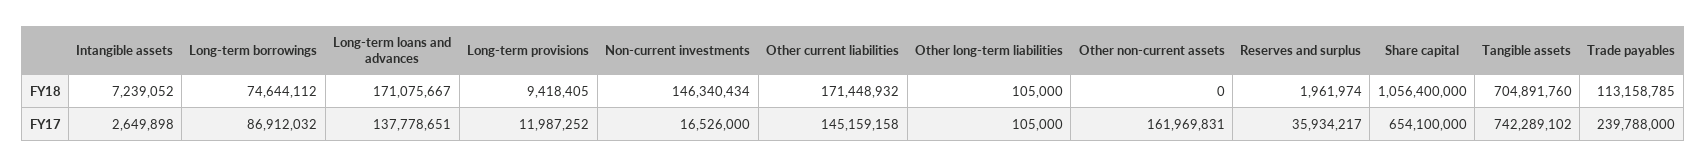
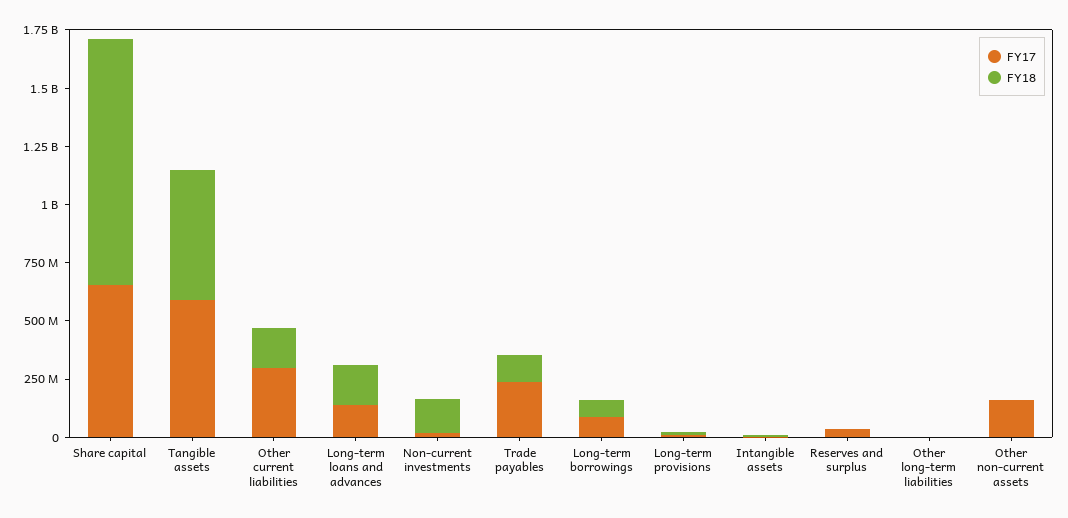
FY18, Tangible assets: 704891760 -> 550000000
FY17, Other current liabilities: 145159158 -> 300000000
FY17, Tangible assets: 742289102 -> 600000000

